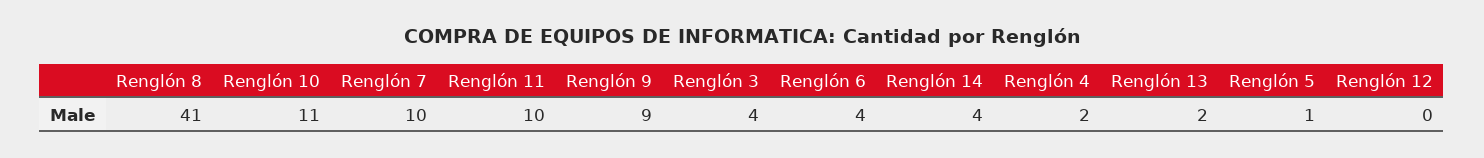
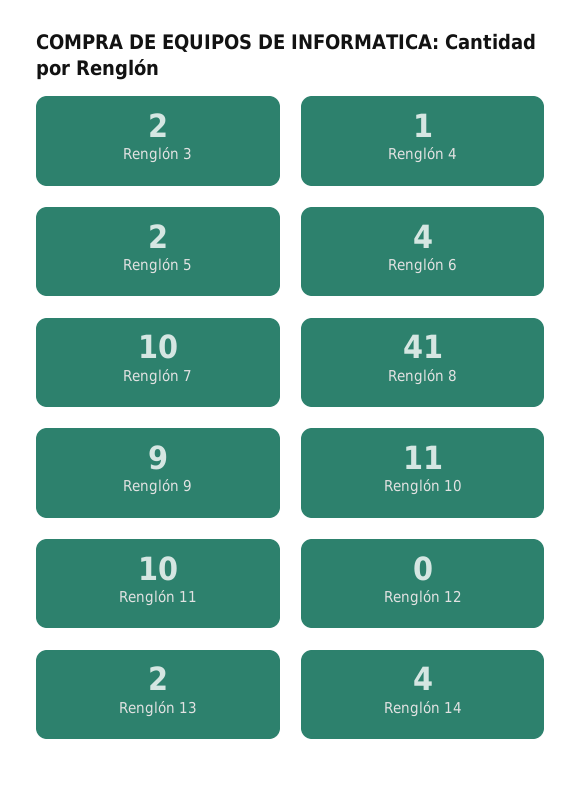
Renglón 3: 4 -> 2
Renglón 4: 2 -> 1
Renglón 5: 1 -> 2

